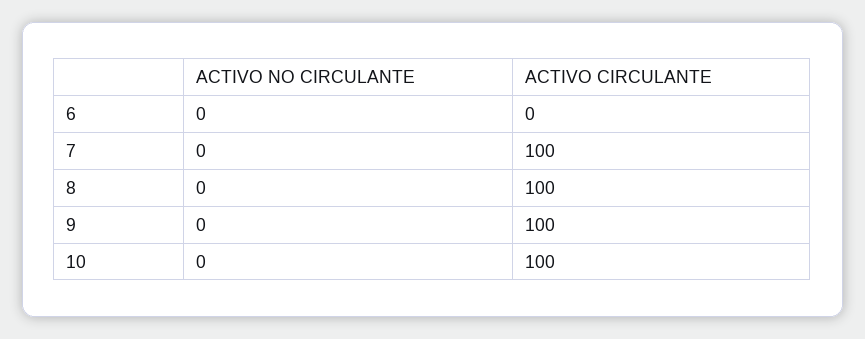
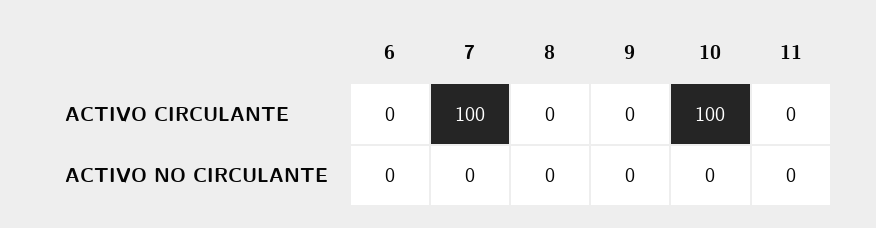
ACTIVO CIRCULANTE, 8: 100 -> 0
ACTIVO CIRCULANTE, 9: 100 -> 0
ACTIVO CIRCULANTE, 11: none -> 0
ACTIVO NO CIRCULANTE, 11: none -> 0

